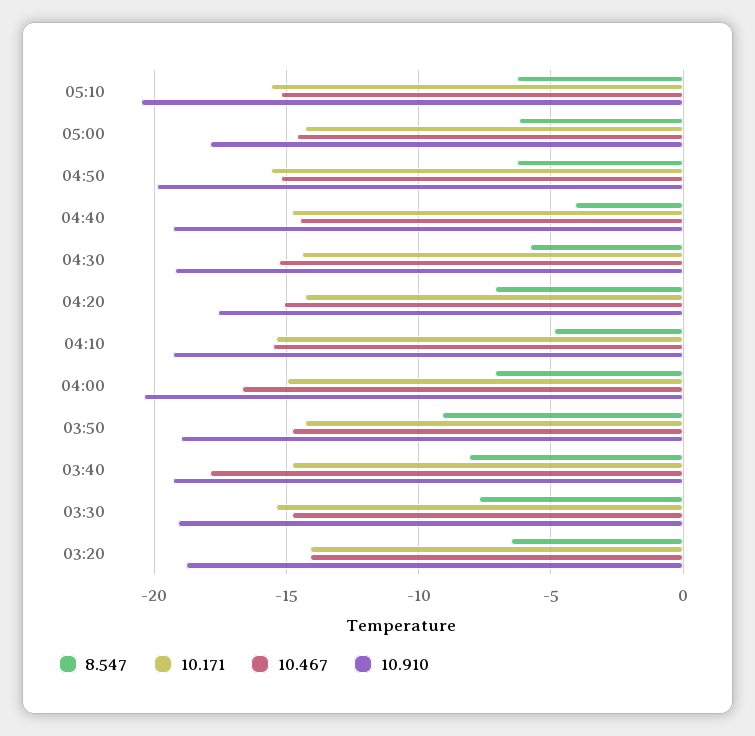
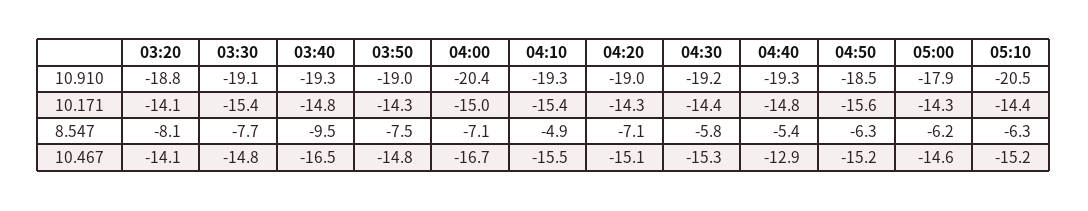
10.171, 05:10: -15.5 -> -14.4
10.910, 04:50: -20 -> -18.5
8.547, 04:40: -4 -> -5.4
10.467, 04:40: -14.5 -> -12.9
10.910, 04:20: -17.5 -> -19
8.547, 03:50: -9 -> -7.5
8.547, 03:40: -8 -> -9.5
10.467, 03:40: -18 -> -16.5
8.547, 03:20: -6.5 -> -8.1

